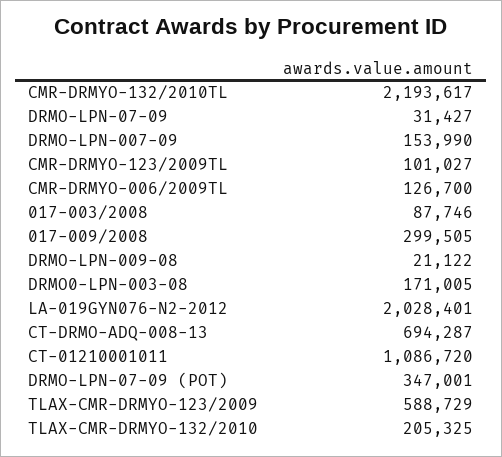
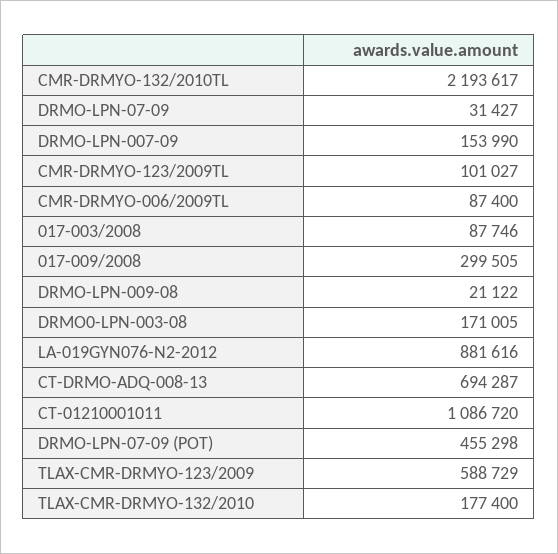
CMR-DRMYO-006/2009TL: 126700 -> 87400
LA-019GYN076-N2-2012: 2028401 -> 881616
DRMO-LPN-07-09 (POT): 347001 -> 455298
TLAX-CMR-DRMYO-132/2010: 205325 -> 177400

